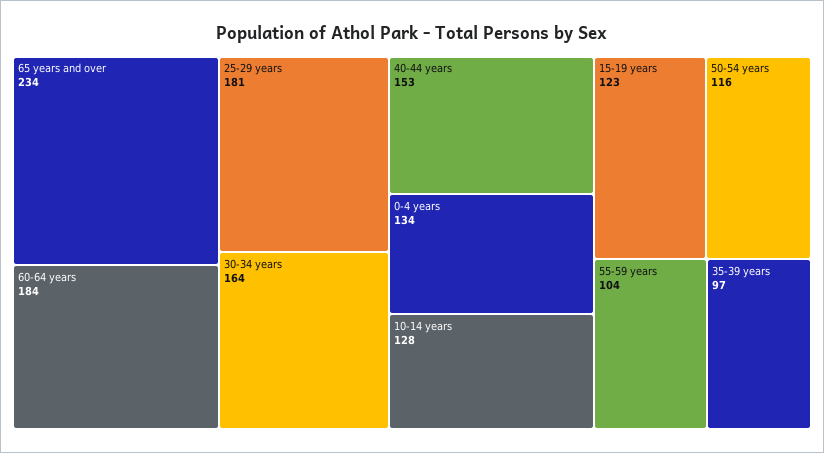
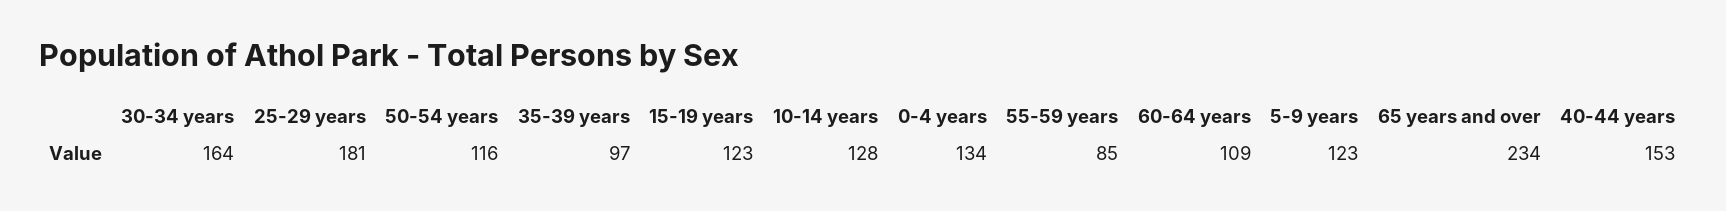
60-64 years: 184 -> 109
55-59 years: 104 -> 85
5-9 years: none -> 123

